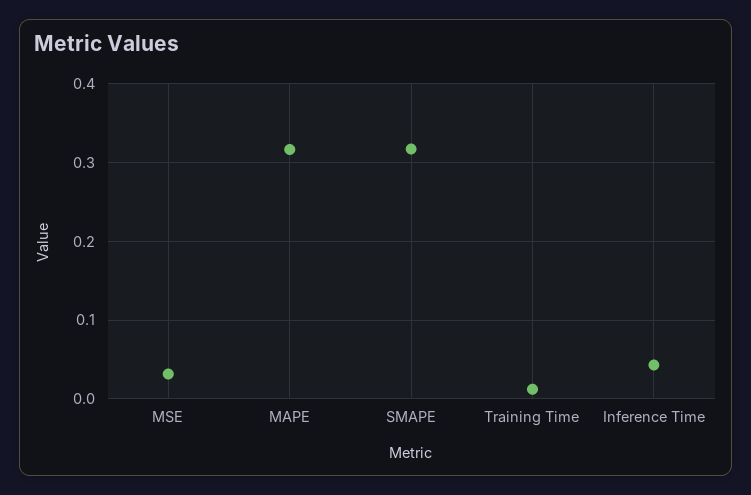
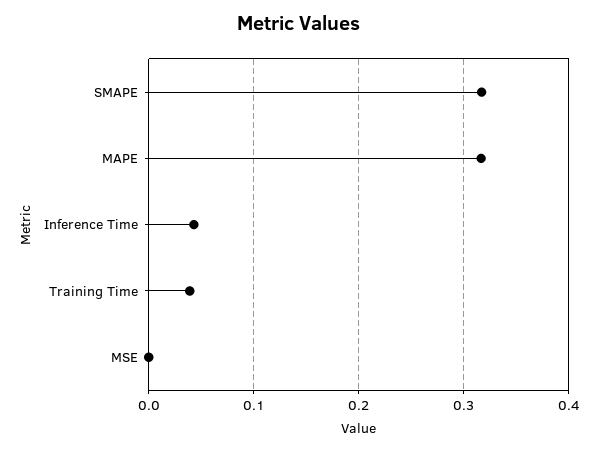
MSE: 0.03 -> 0
Training Time: 0.01 -> 0.04

